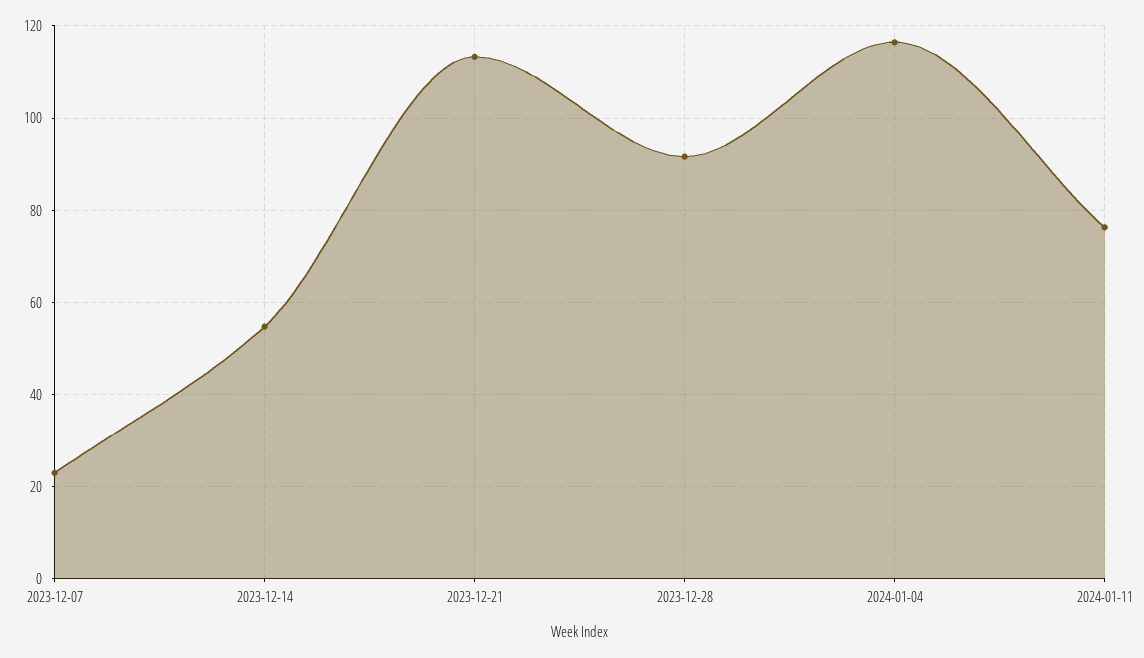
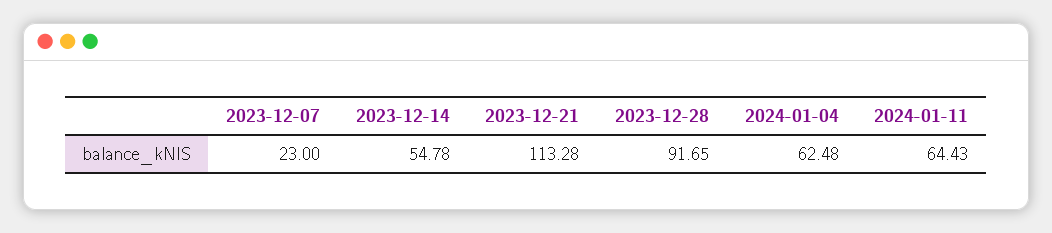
2024-01-04: 116 -> 62.48
2024-01-11: 76 -> 64.43

